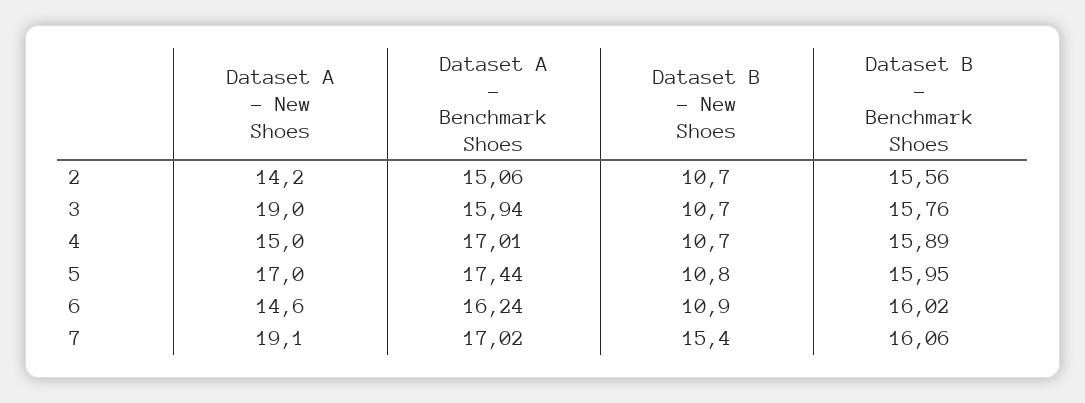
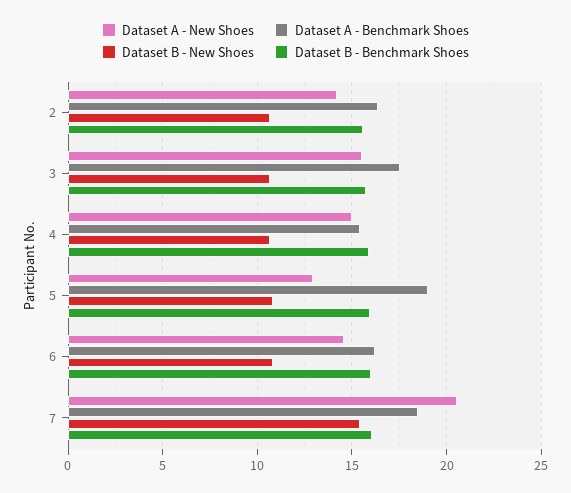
Dataset A - Benchmark Shoes, 2: 15.06 -> 16.5
Dataset A - New Shoes, 3: 19 -> 15.5
Dataset A - Benchmark Shoes, 3: 15.94 -> 17.5
Dataset A - Benchmark Shoes, 4: 17.01 -> 15.5
Dataset A - New Shoes, 5: 17 -> 13
Dataset A - Benchmark Shoes, 5: 17.44 -> 19
Dataset A - New Shoes, 7: 19.1 -> 20.5
Dataset A - Benchmark Shoes, 7: 17.02 -> 18.5

